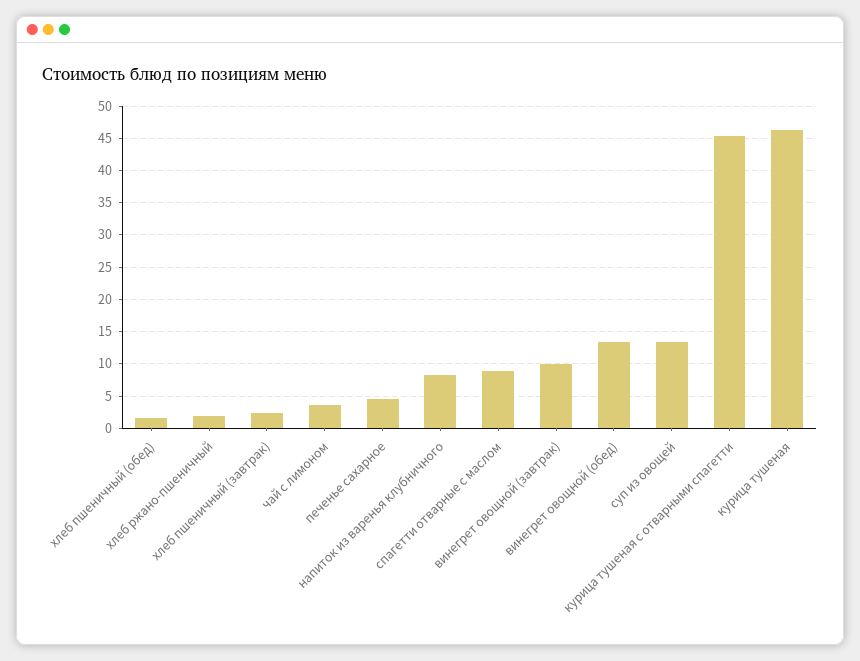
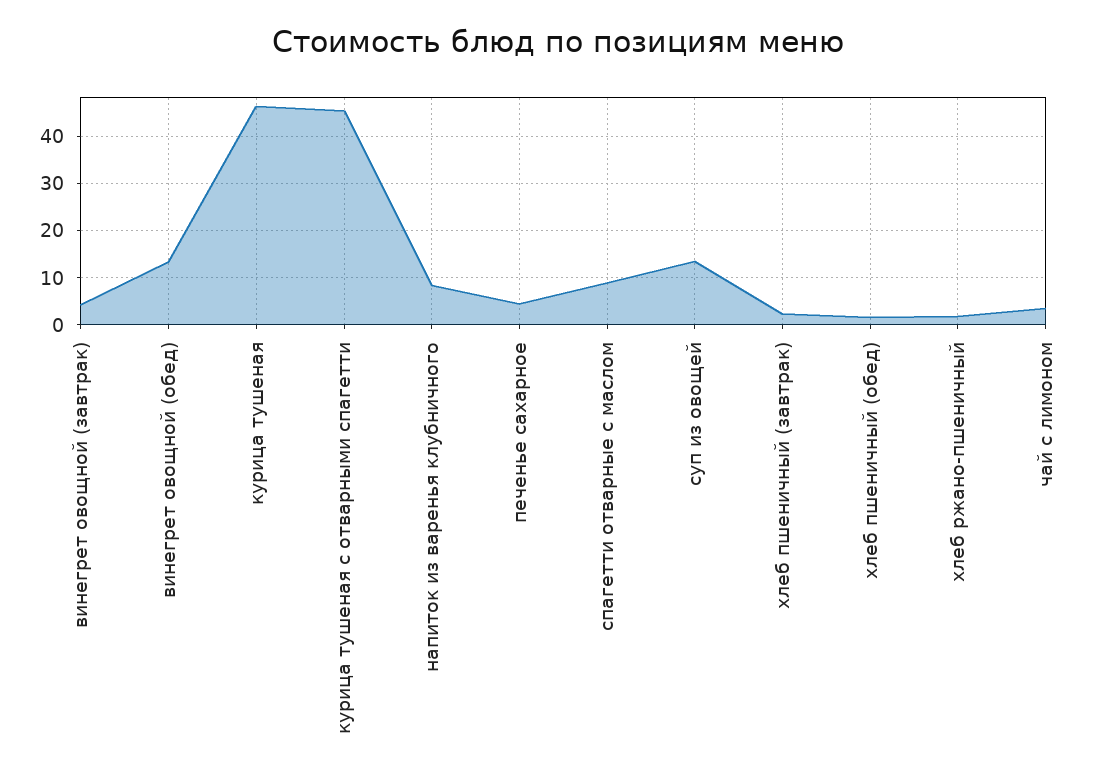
винегрет овощной (завтрак): 10 -> 4

